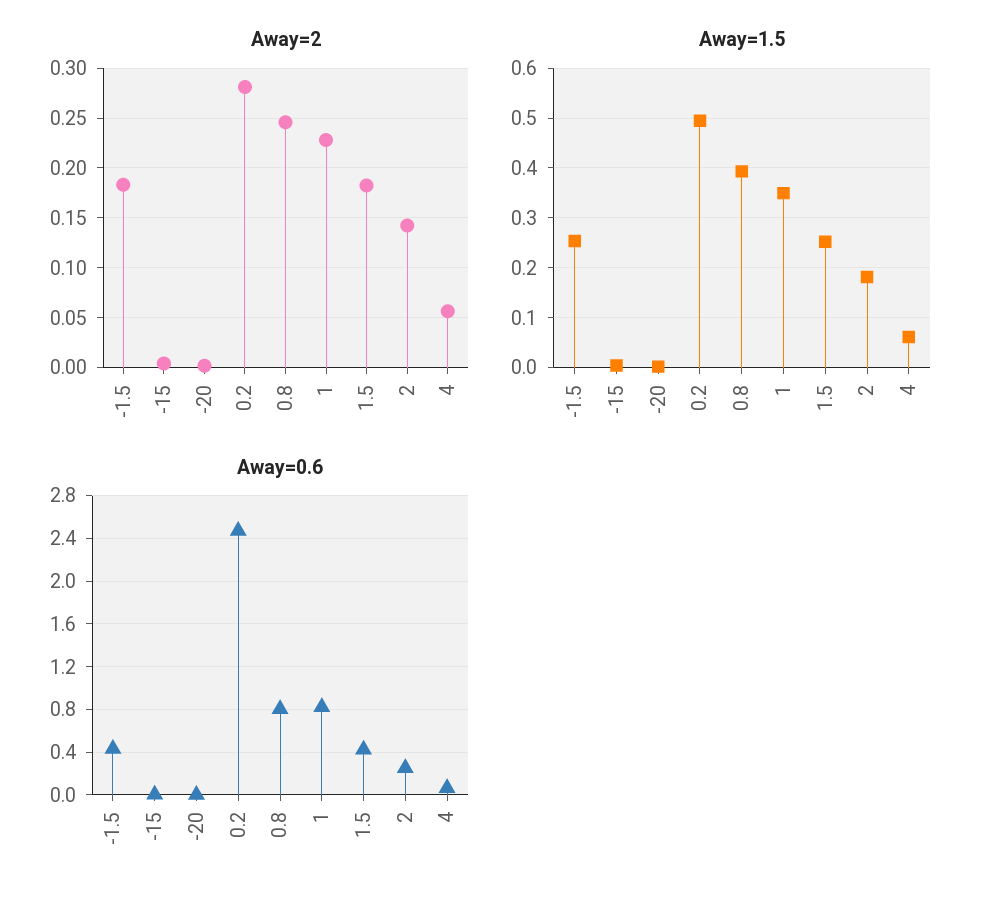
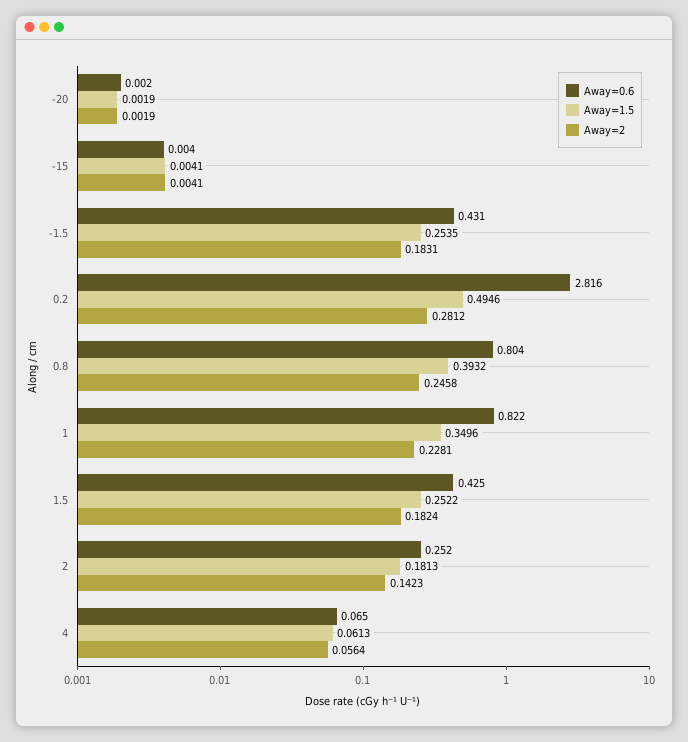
Away=0.6, 0.2: 2.5 -> 2.816

